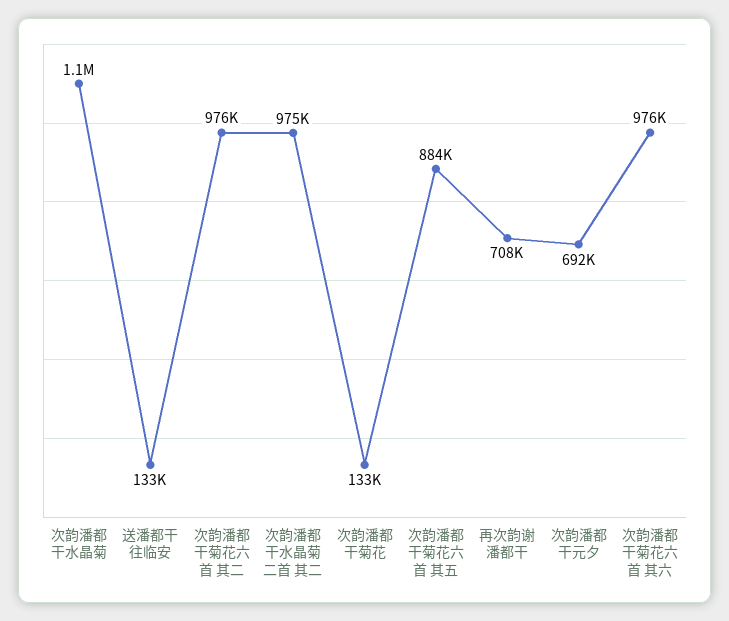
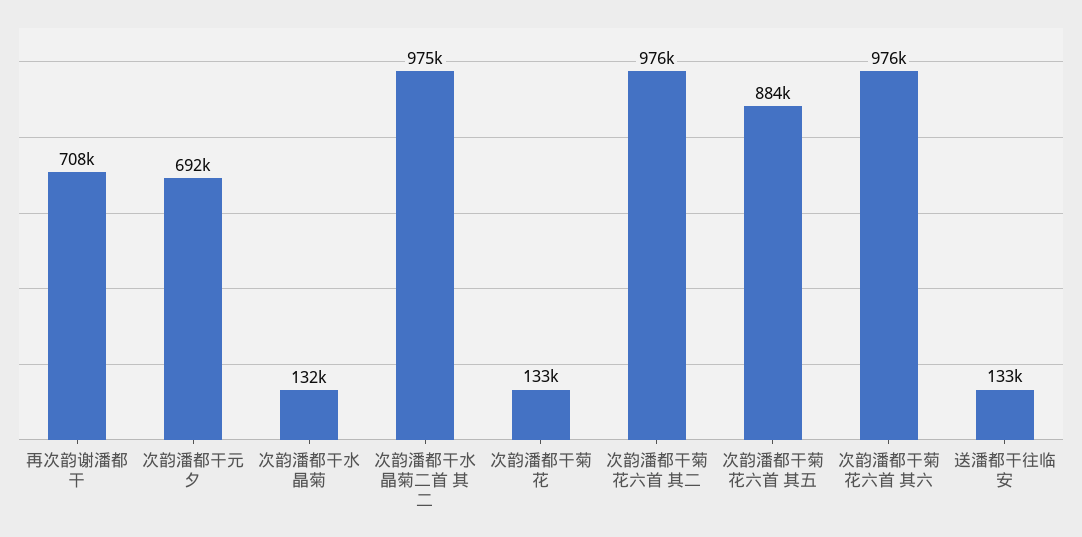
次韵潘都干水晶菊: 1100000 -> 132000

